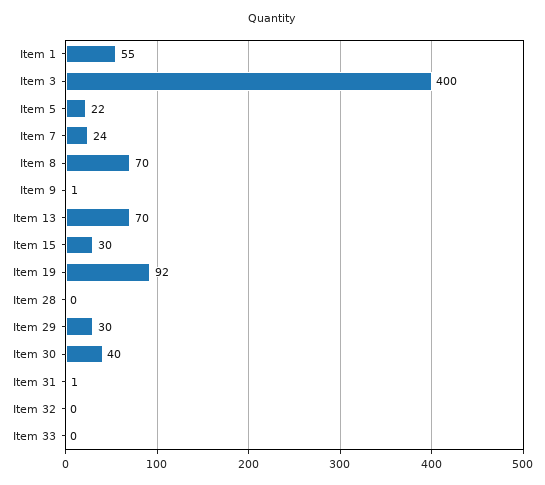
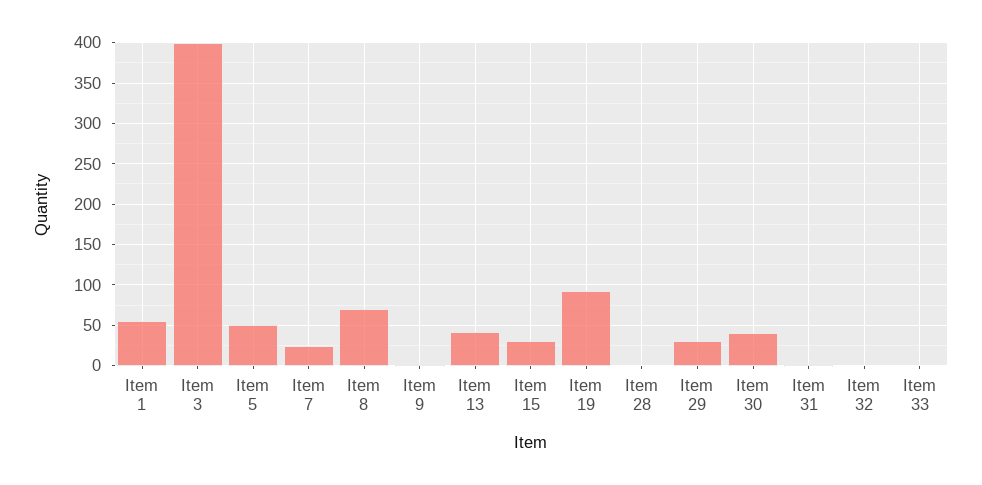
Item 5: 22 -> 50
Item 13: 70 -> 40

